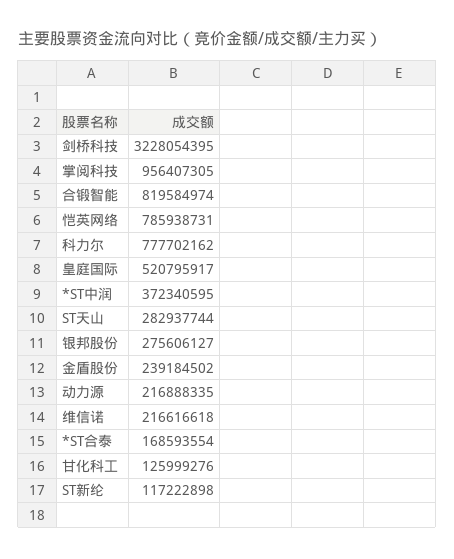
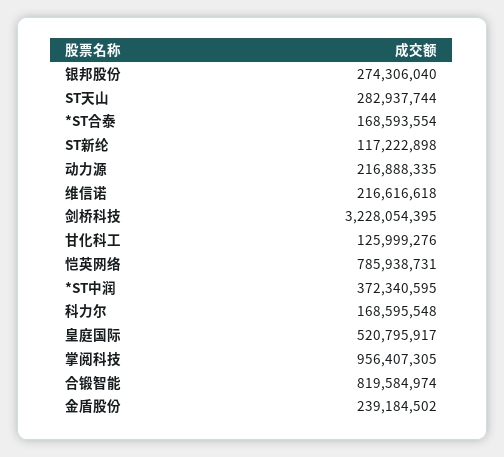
科力尔: 777702162 -> 168595548
银邦股份: 275606127 -> 274306040

